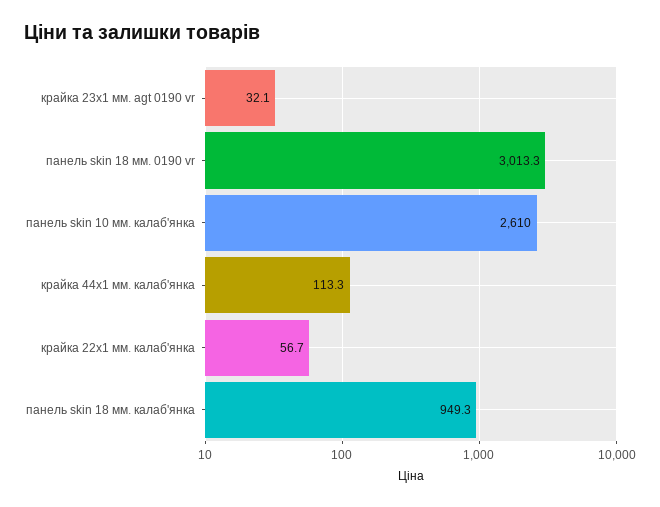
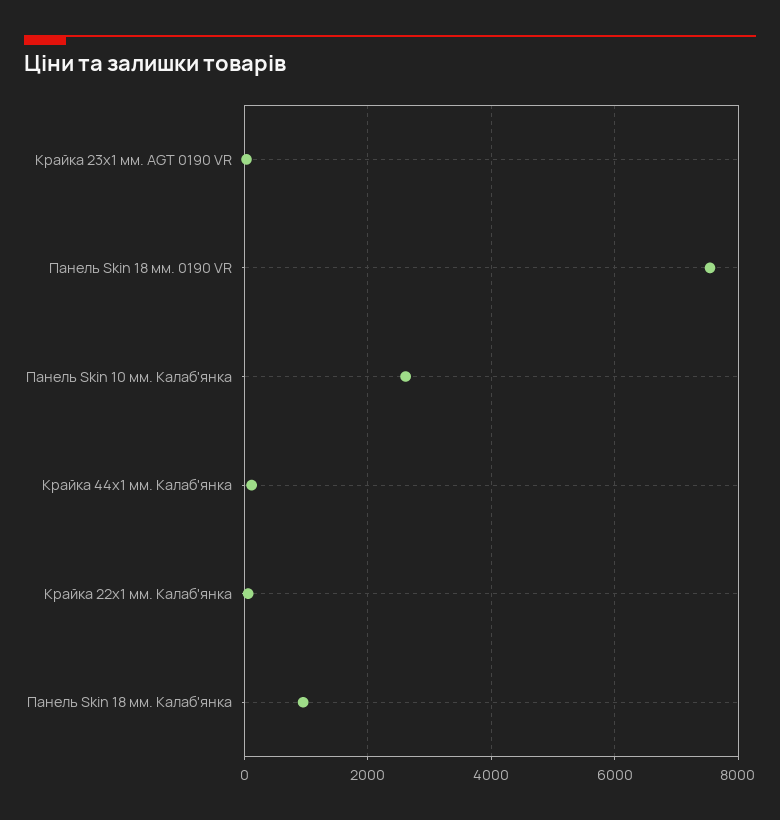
панель skin 18 мм. 0190 vr: 3013.3 -> 7600

